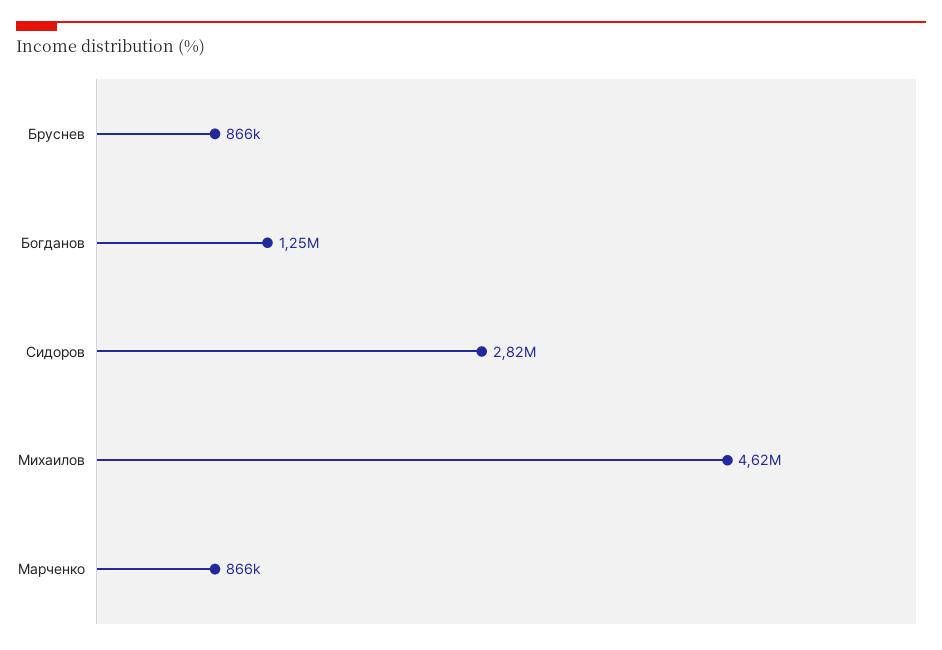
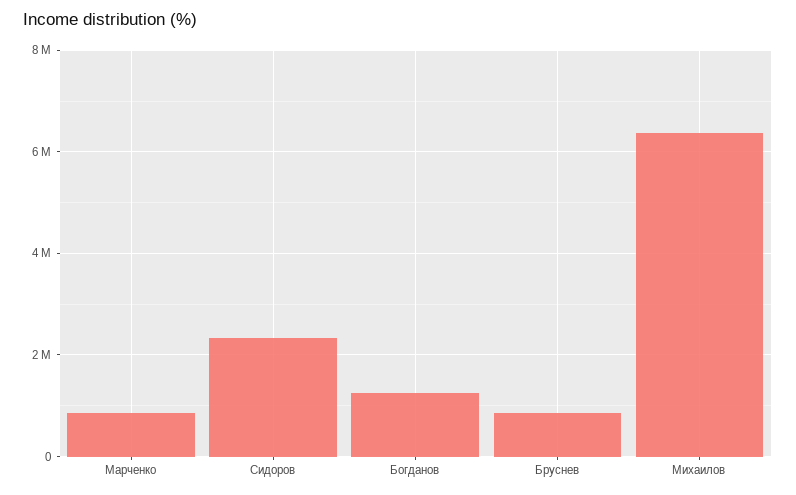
Сидоров: 2820000 -> 2400000
Михаилов: 4620000 -> 6400000

